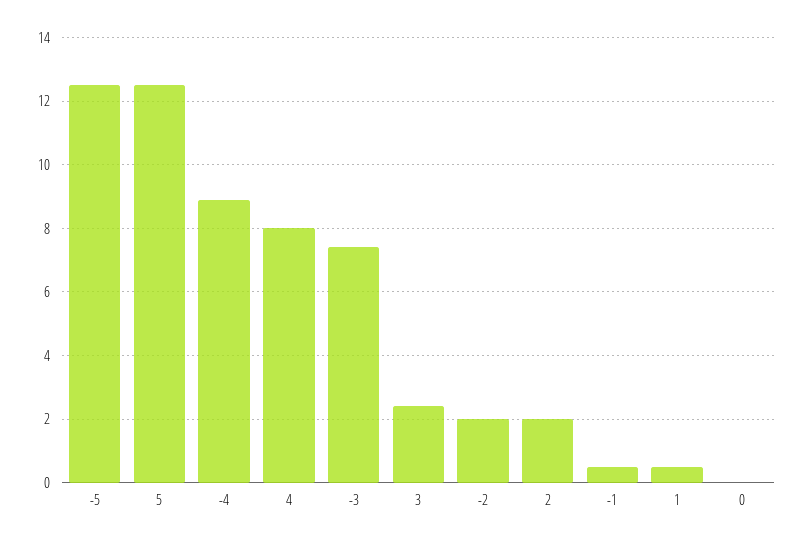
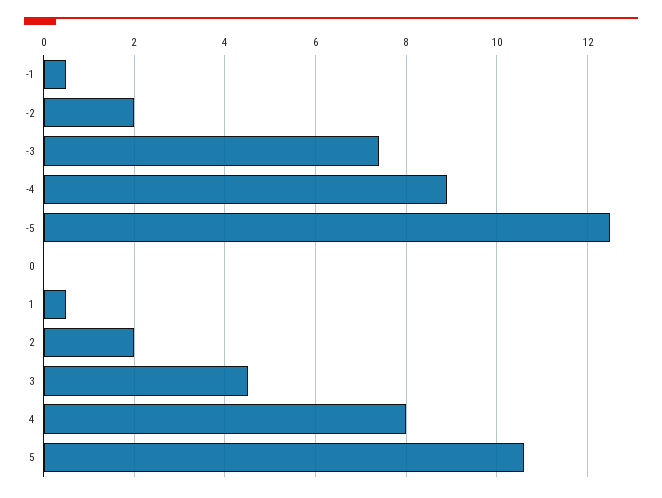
5: 12.5 -> 10.5
3: 2.5 -> 4.5

